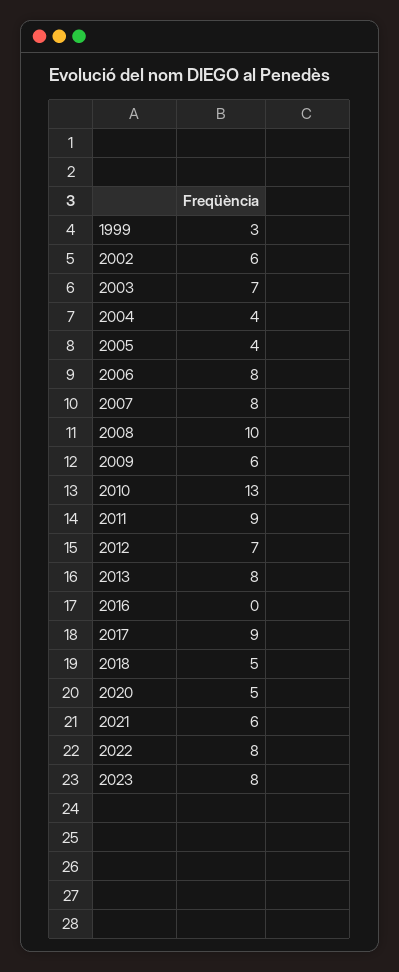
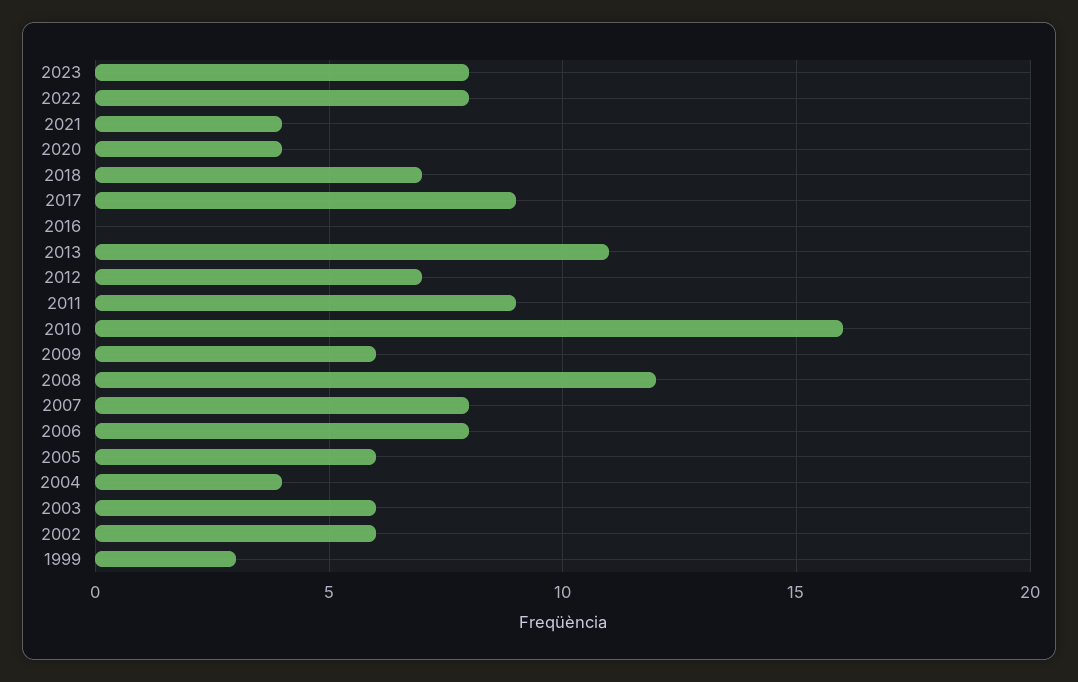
2003: 7 -> 6
2005: 4 -> 6
2008: 10 -> 12
2010: 13 -> 16
2013: 8 -> 11
2018: 5 -> 7
2020: 5 -> 4
2021: 6 -> 4

